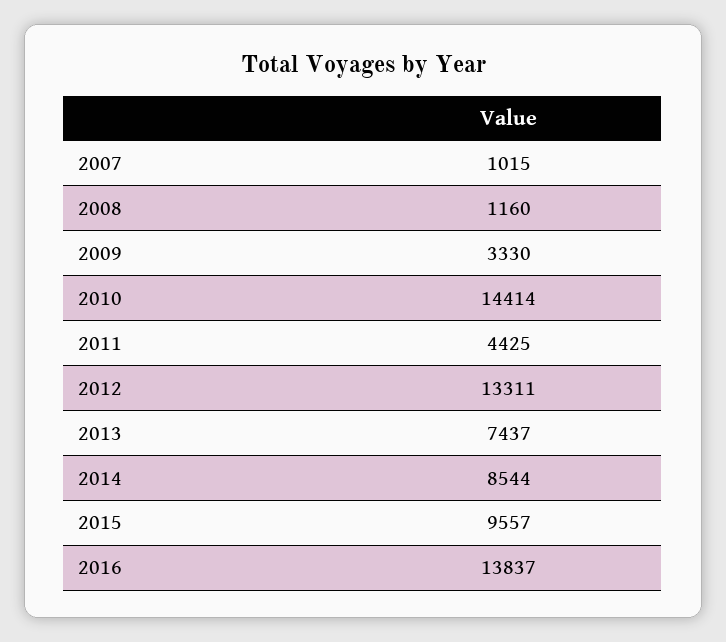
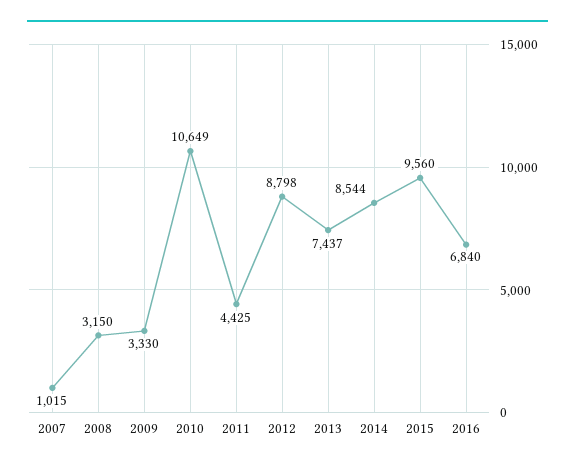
2008: 1160 -> 3150
2010: 14414 -> 10649
2012: 13311 -> 8798
2015: 9557 -> 9560
2016: 13837 -> 6840

